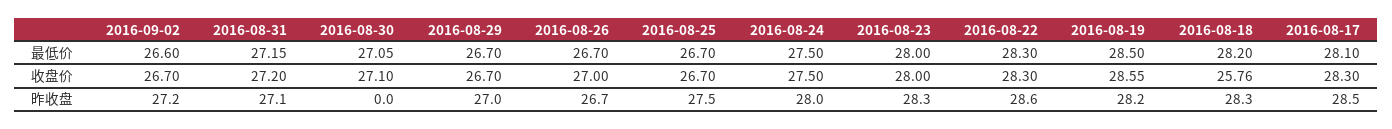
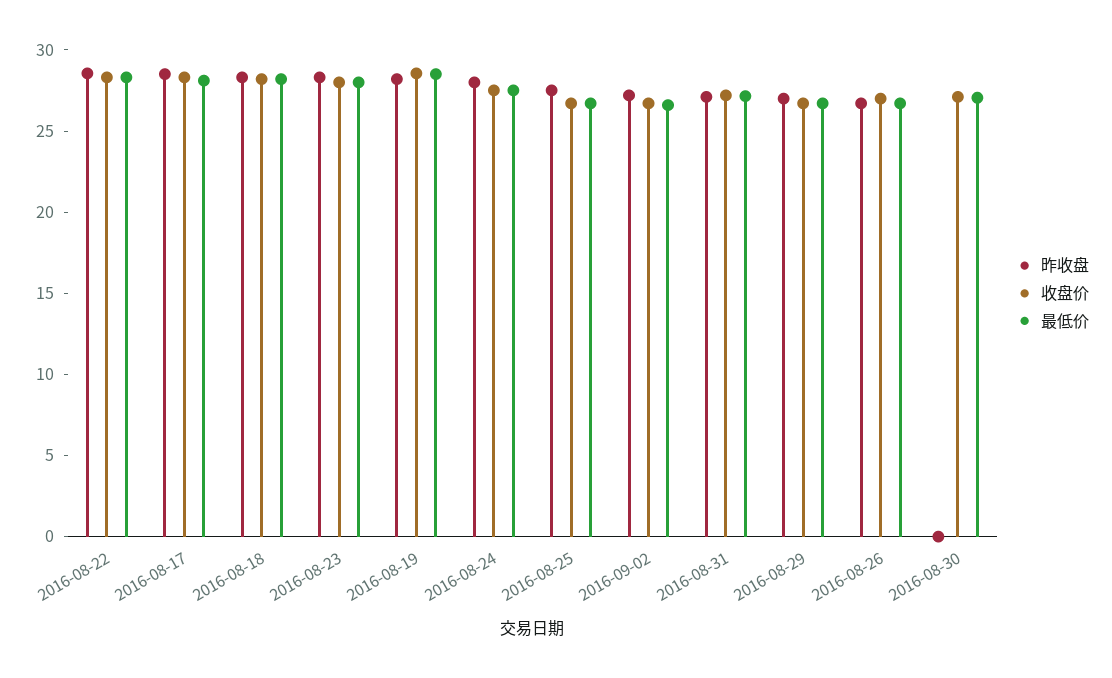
收盘价, 2016-08-18: 25.76 -> 28

